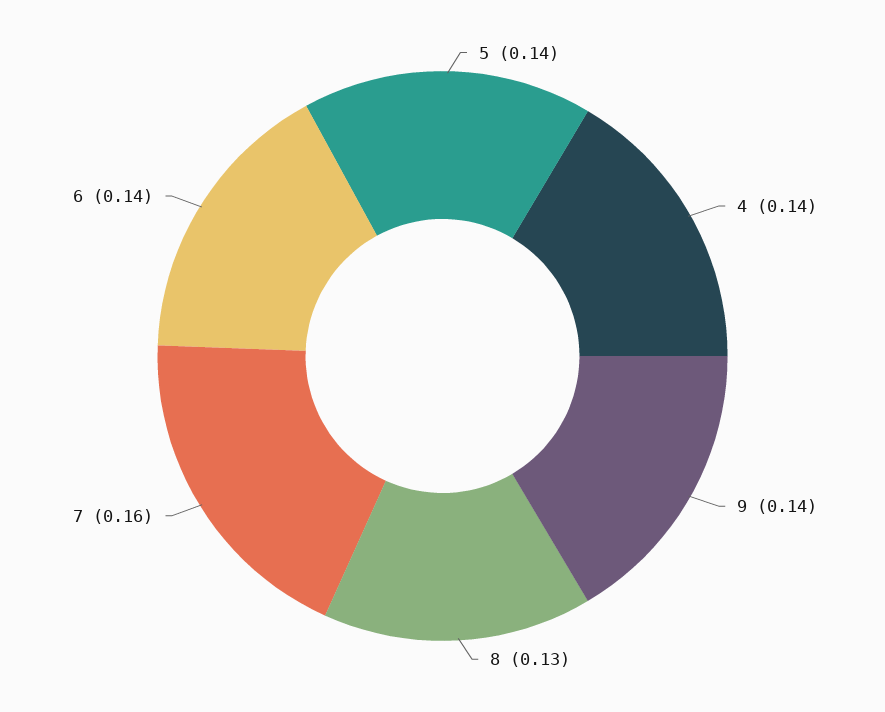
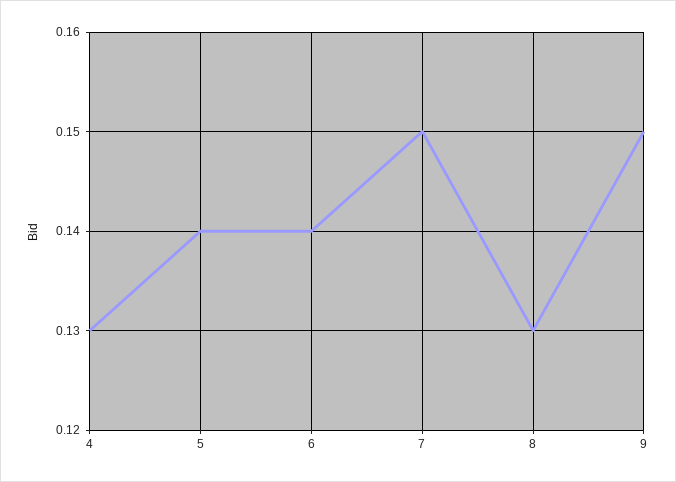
4: 0.14 -> 0.13
9: 0.14 -> 0.15
7: 0.16 -> 0.15

